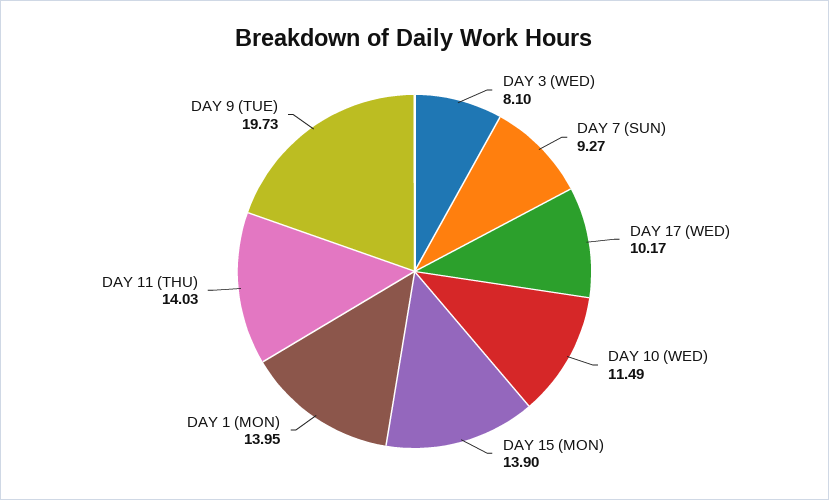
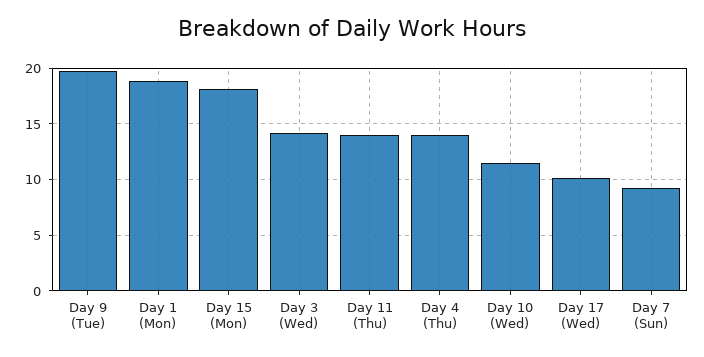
DAY 3 (WED): 8.1 -> 14
DAY 15 (MON): 13.9 -> 18
DAY 1 (MON): 13.95 -> 19
Day 4 (Thu): none -> 14

